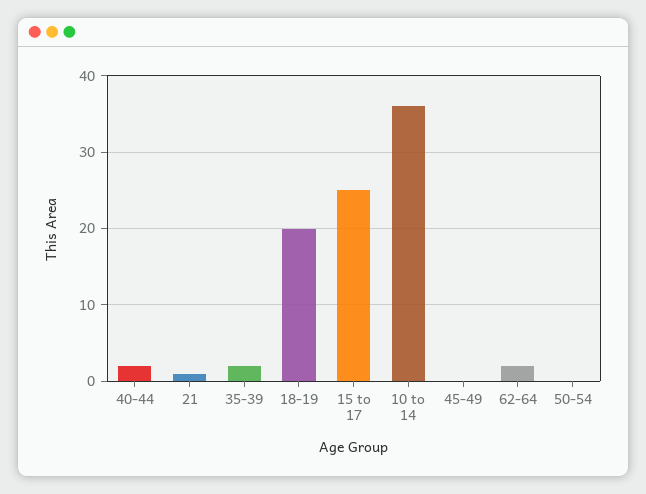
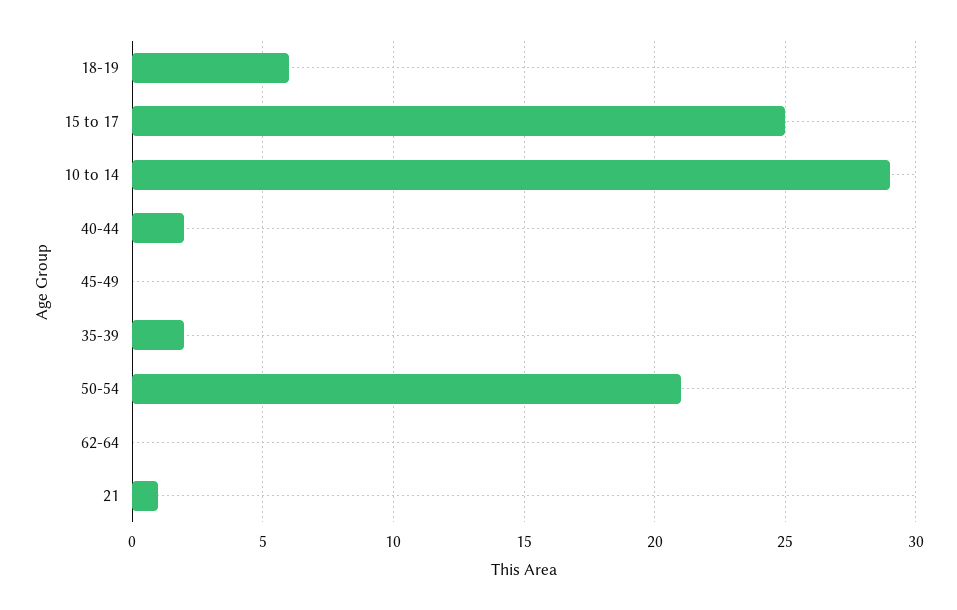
18-19: 20 -> 6
10 to 14: 36 -> 29
62-64: 2 -> 0
50-54: 0 -> 21

